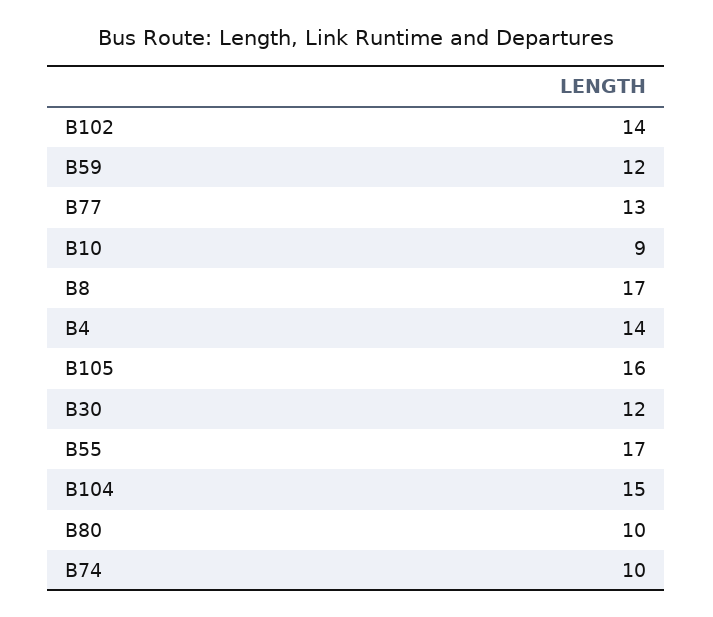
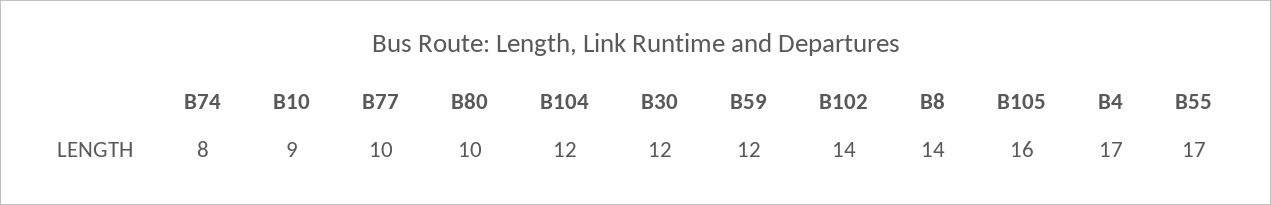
B77: 13 -> 10
B8: 17 -> 14
B4: 14 -> 17
B104: 15 -> 12
B74: 10 -> 8

